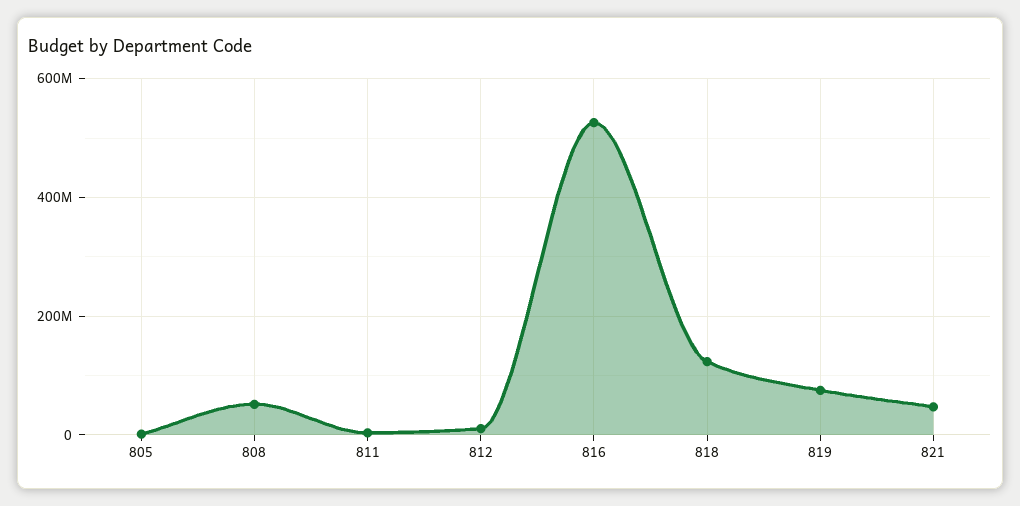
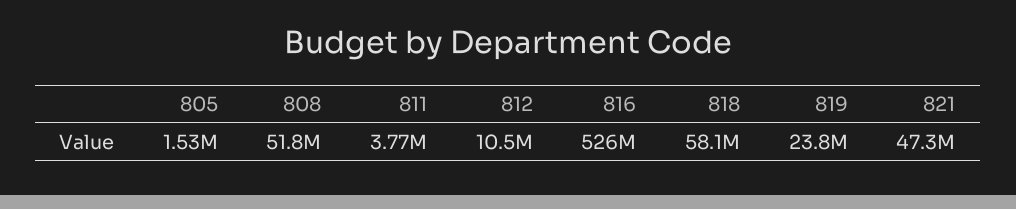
818: 120000000 -> 58100000
819: 80000000 -> 23800000

